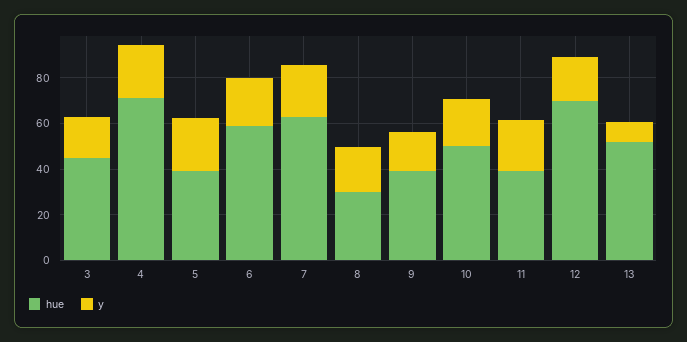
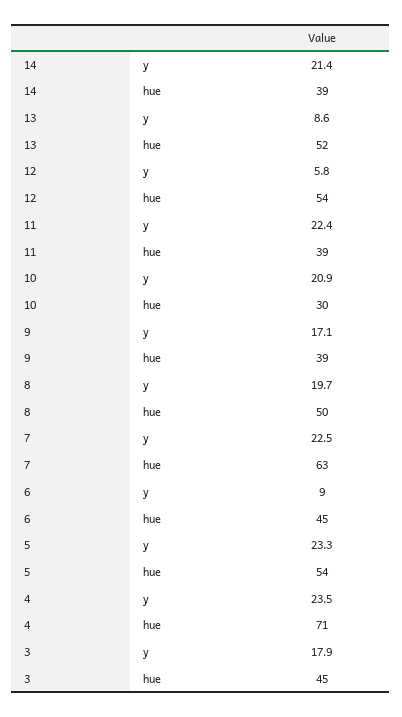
hue, 5: 40 -> 54
hue, 6: 60 -> 45
y, 6: 20 -> 9
hue, 8: 30 -> 50
hue, 10: 50 -> 30
hue, 12: 70 -> 54
y, 12: 20 -> 5.8
y, 14: none -> 21.4
hue, 14: none -> 39

